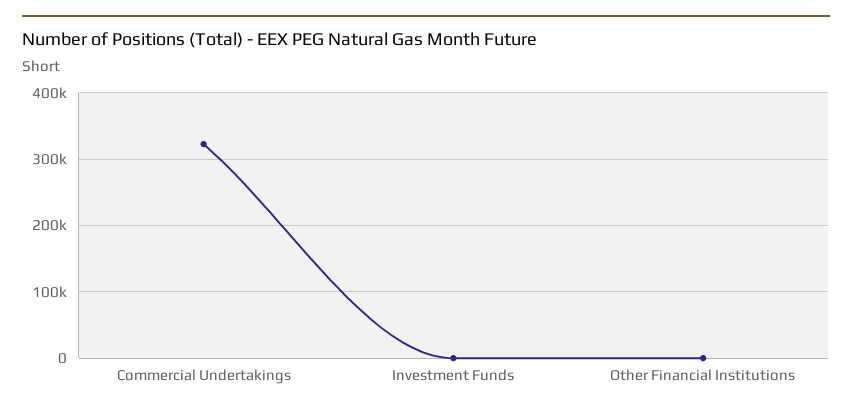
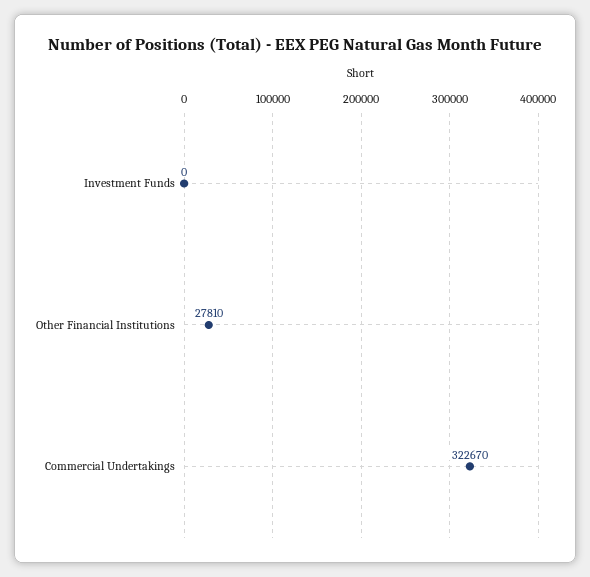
Other Financial Institutions: 0 -> 27810

